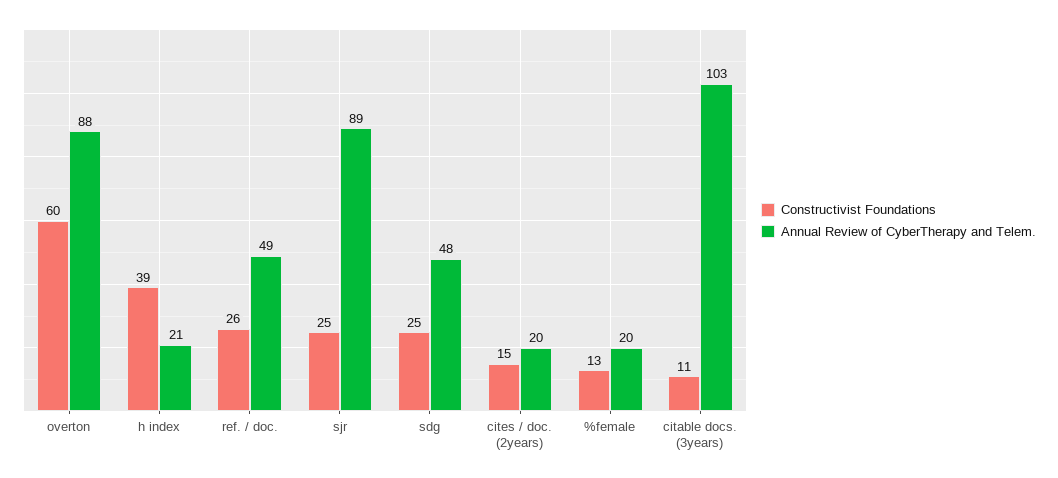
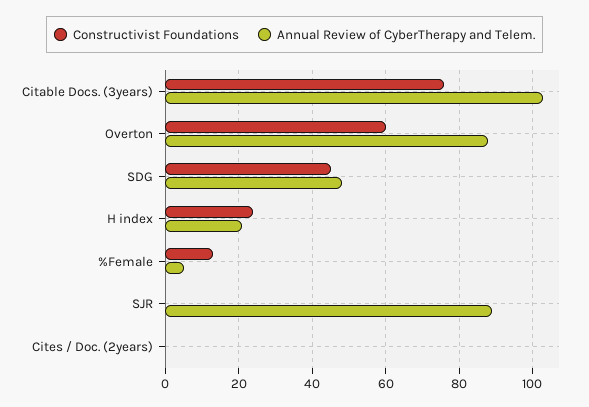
Constructivist Foundations, h index: 39 -> 25
Constructivist Foundations, ref. / doc.: 26 -> none
Annual Review of CyberTherapy and Telem., ref. / doc.: 49 -> none
Constructivist Foundations, sjr: 25 -> 0
Constructivist Foundations, sdg: 25 -> 45
Constructivist Foundations, cites / doc. (2years): 15 -> 0
Annual Review of CyberTherapy and Telem., cites / doc. (2years): 20 -> 0
Annual Review of CyberTherapy and Telem., %female: 20 -> 5
Constructivist Foundations, citable docs. (3years): 11 -> 75

